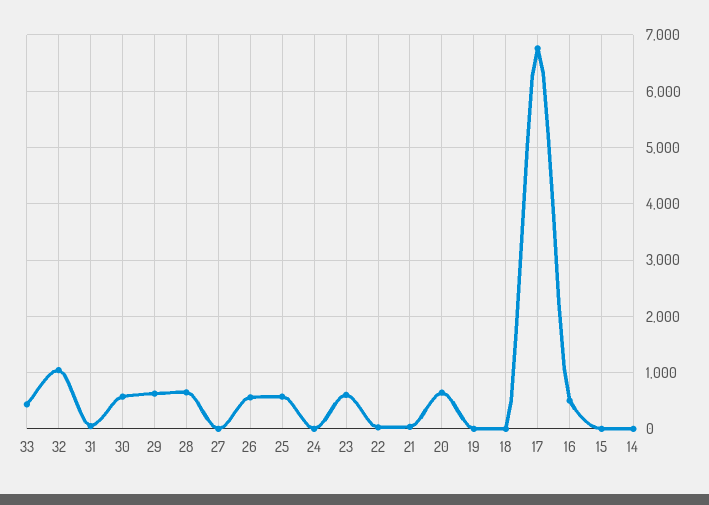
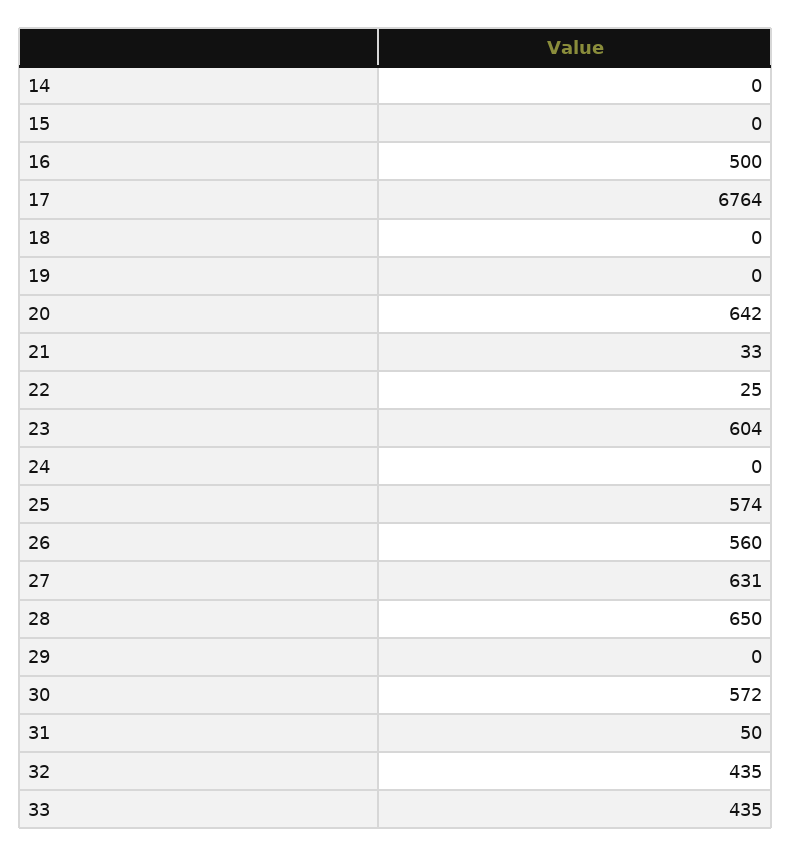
32: 1000 -> 435
29: 600 -> 0
27: 0 -> 631

